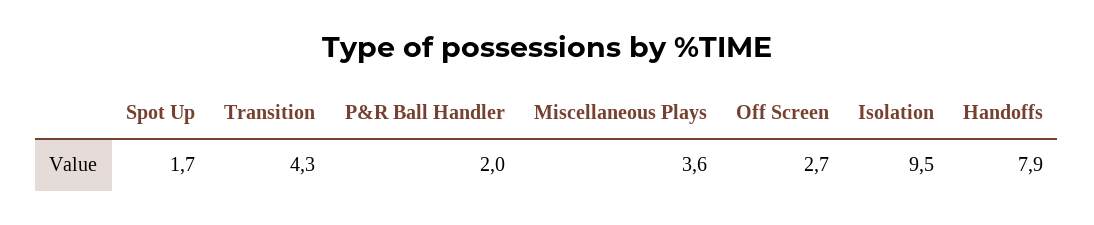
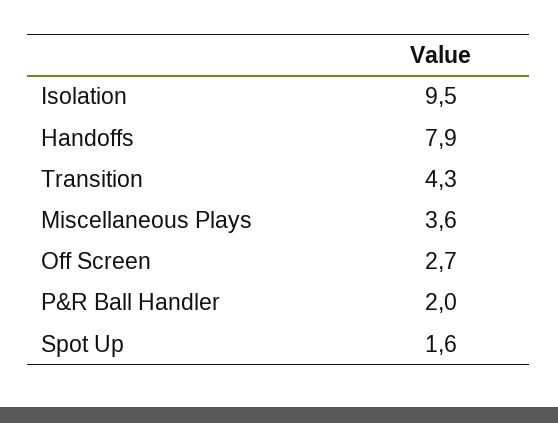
Spot Up: 1.7 -> 1.6

